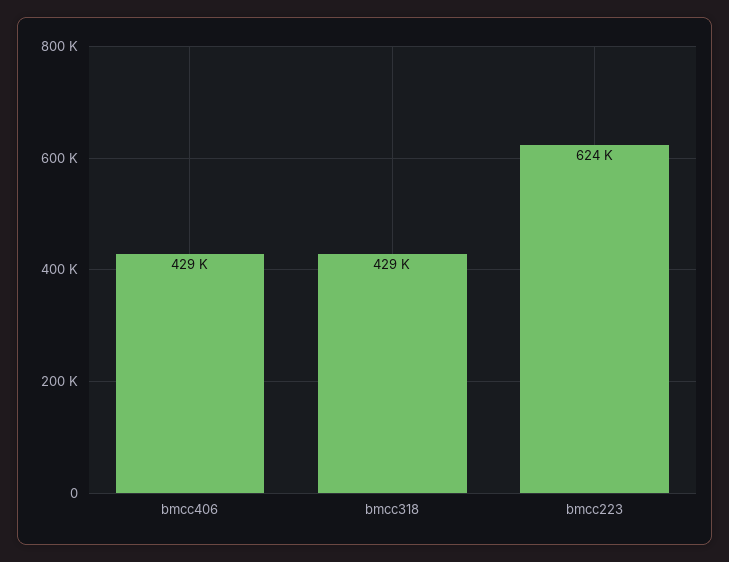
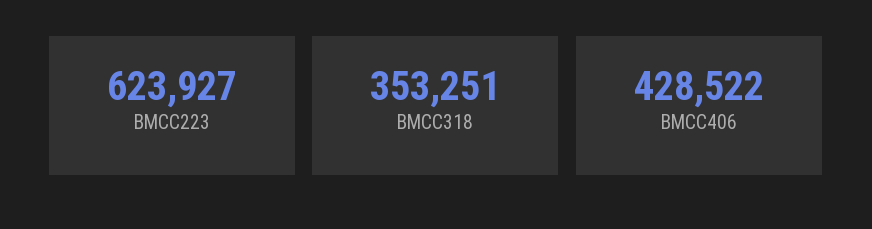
bmcc318: 429000 -> 353251

